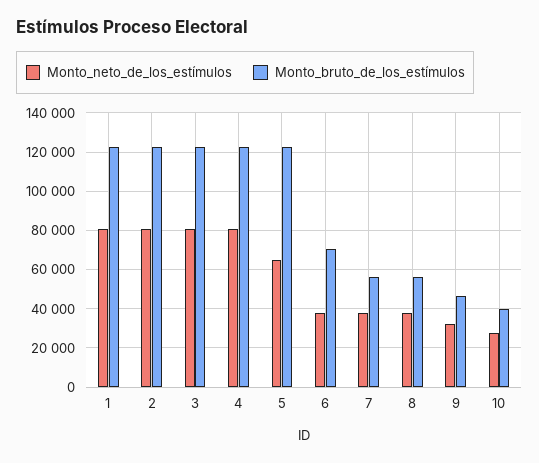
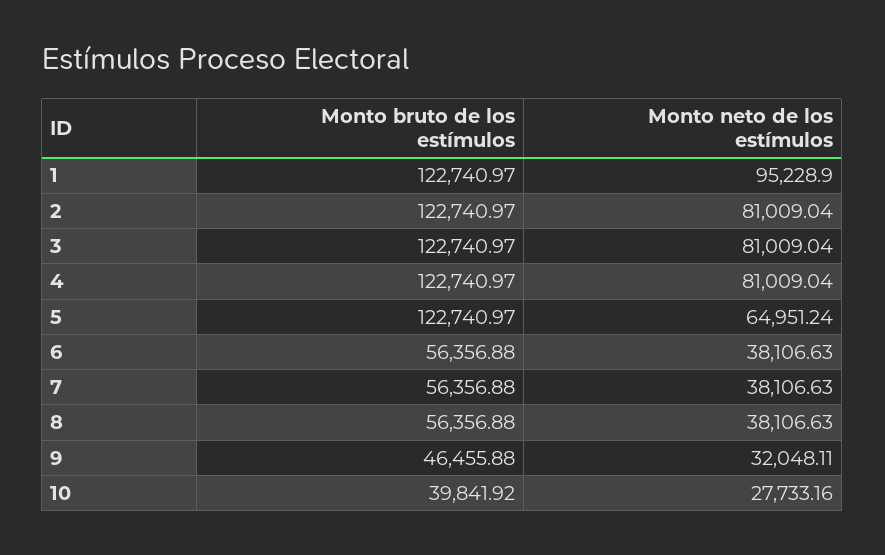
Monto_neto_de_los_estímulos, 1: 80000 -> 95228.9
Monto_bruto_de_los_estímulos, 6: 70000 -> 56356.88

